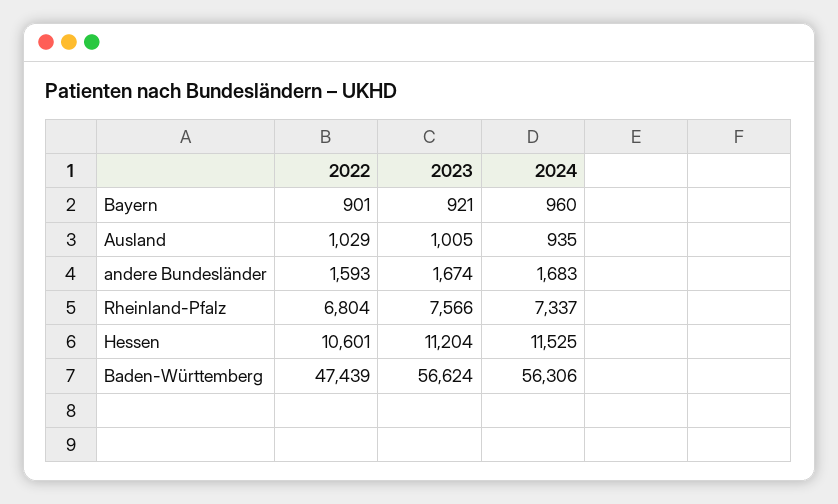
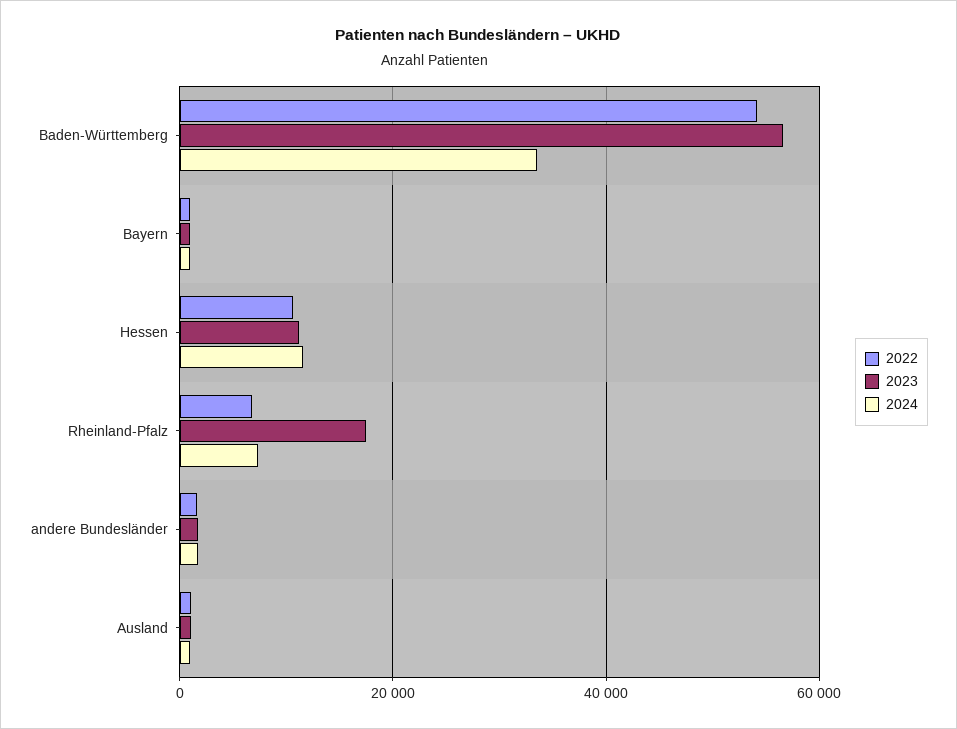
2023, Rheinland-Pfalz: 7566 -> 18000
2022, Baden-Württemberg: 47439 -> 54000
2024, Baden-Württemberg: 56306 -> 34000

